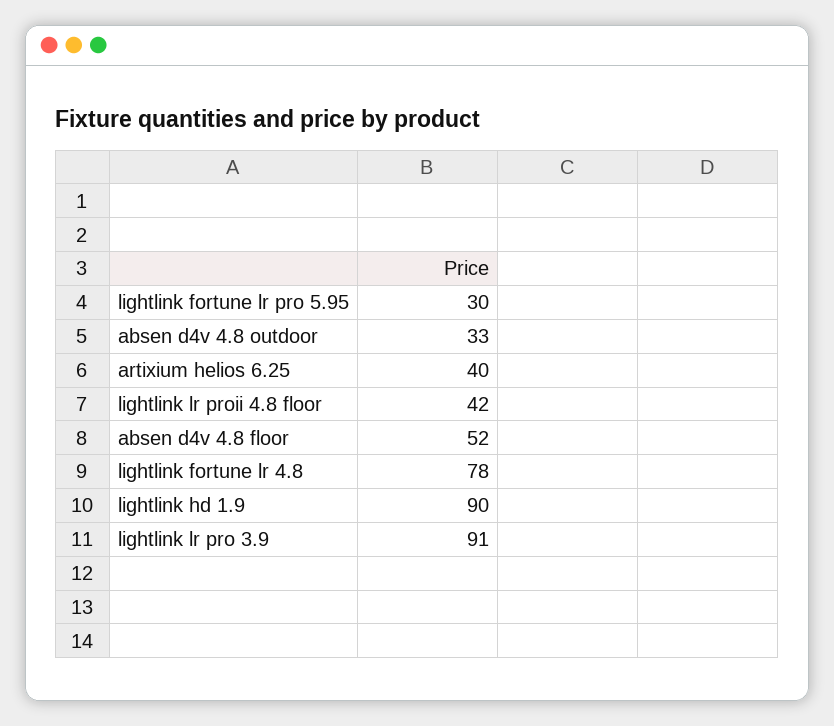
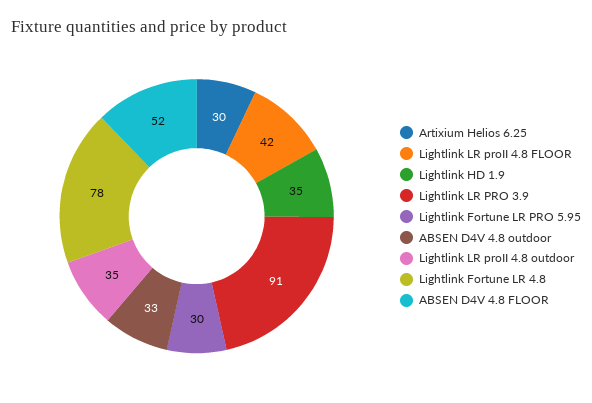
artixium helios 6.25: 40 -> 30
lightlink hd 1.9: 90 -> 35
Lightlink LR proII 4.8 outdoor: none -> 35

